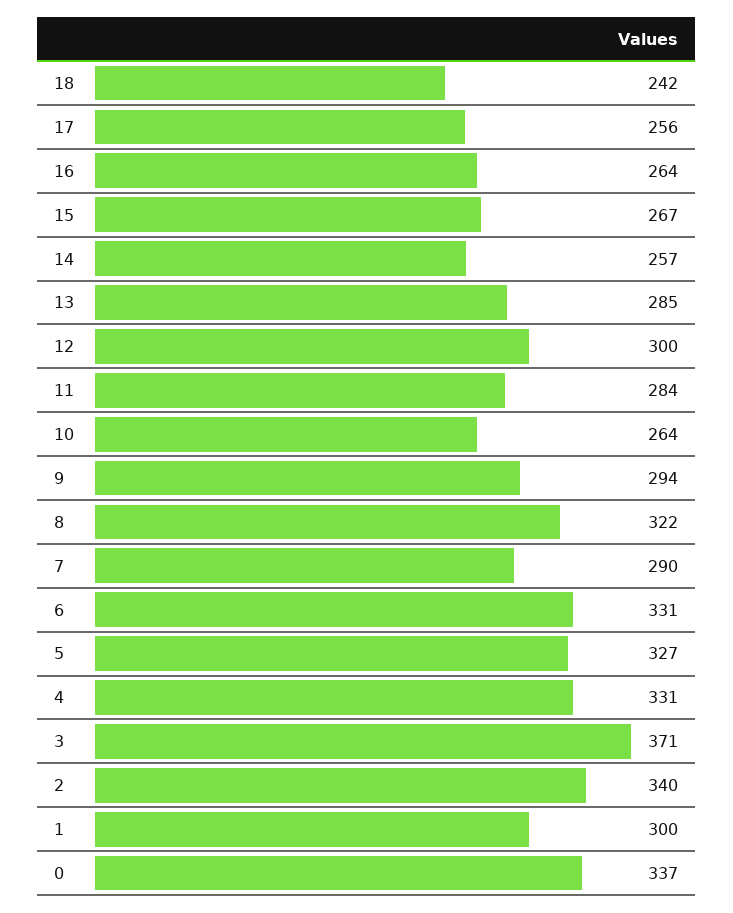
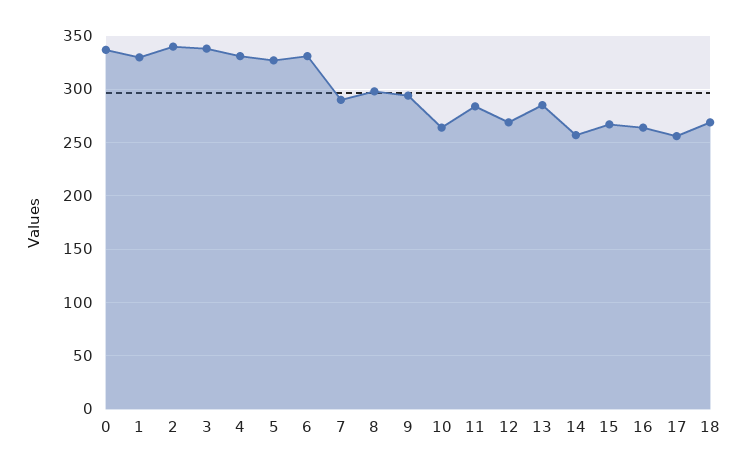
18: 242 -> 270
12: 300 -> 270
8: 322 -> 300
3: 371 -> 340
1: 300 -> 330

